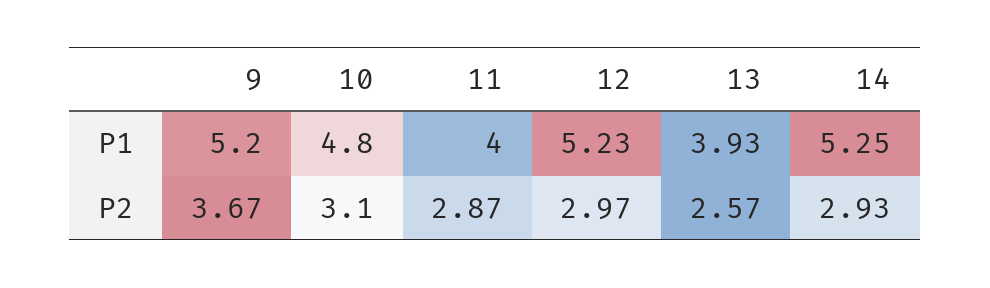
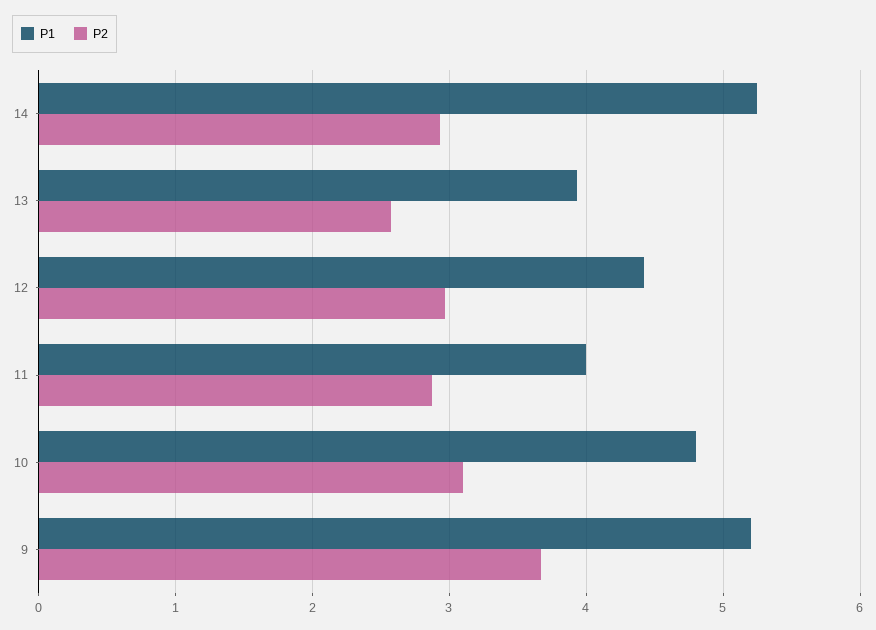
P1, 12: 5.23 -> 4.4

